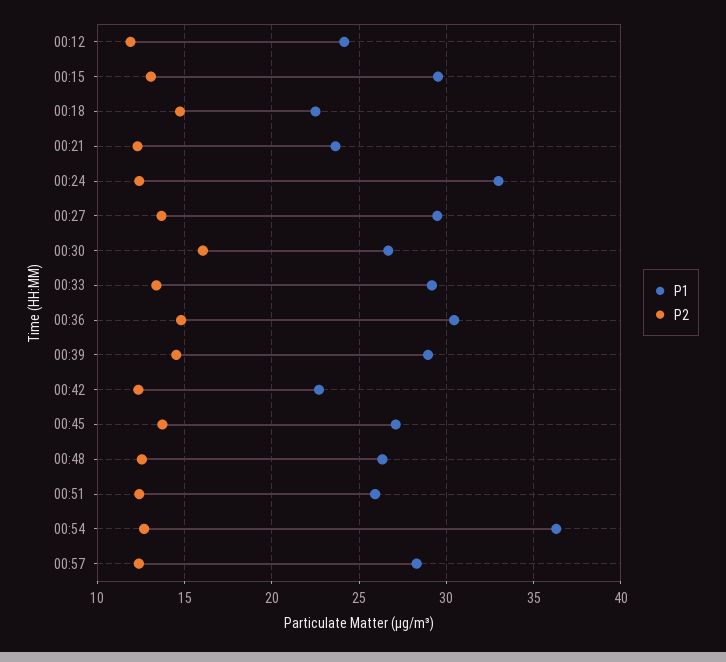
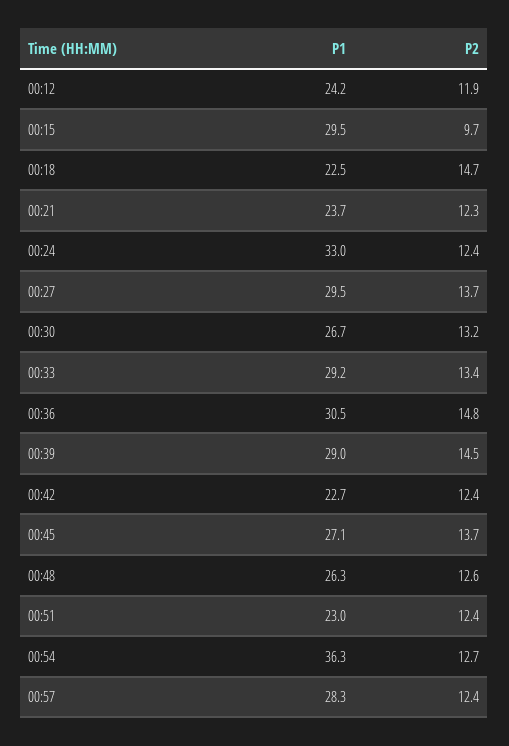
P2, 00:15: 13 -> 9.7
P2, 00:30: 16 -> 13.2
P1, 00:51: 26 -> 23

